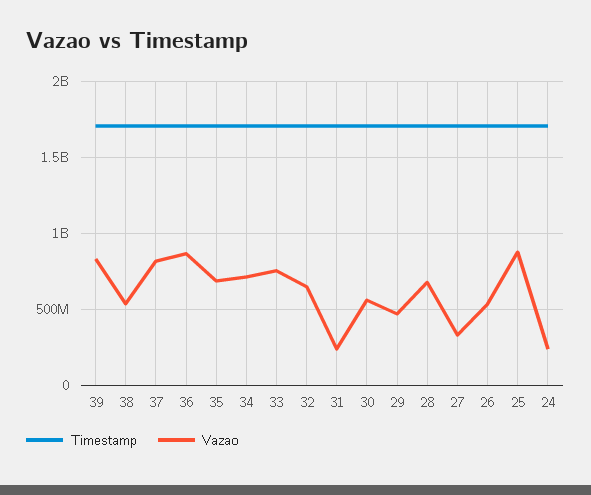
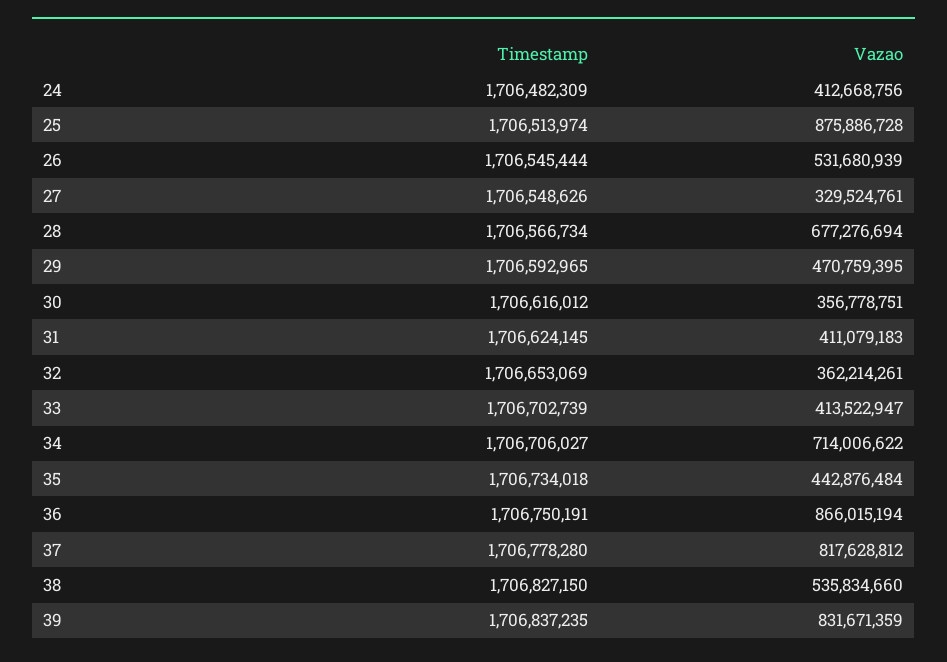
Vazao, 35: 700000000 -> 442876484
Vazao, 33: 750000000 -> 413522947
Vazao, 32: 650000000 -> 362214261
Vazao, 31: 250000000 -> 411079183
Vazao, 30: 550000000 -> 356778751
Vazao, 24: 250000000 -> 412668756

